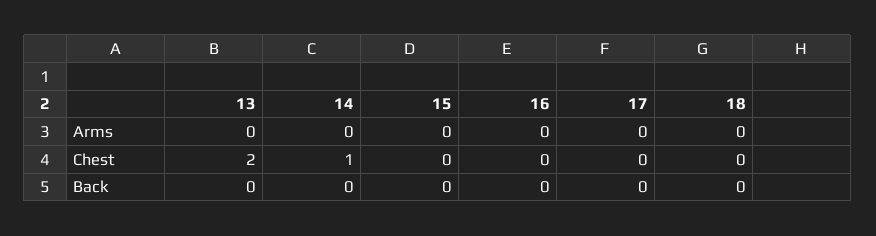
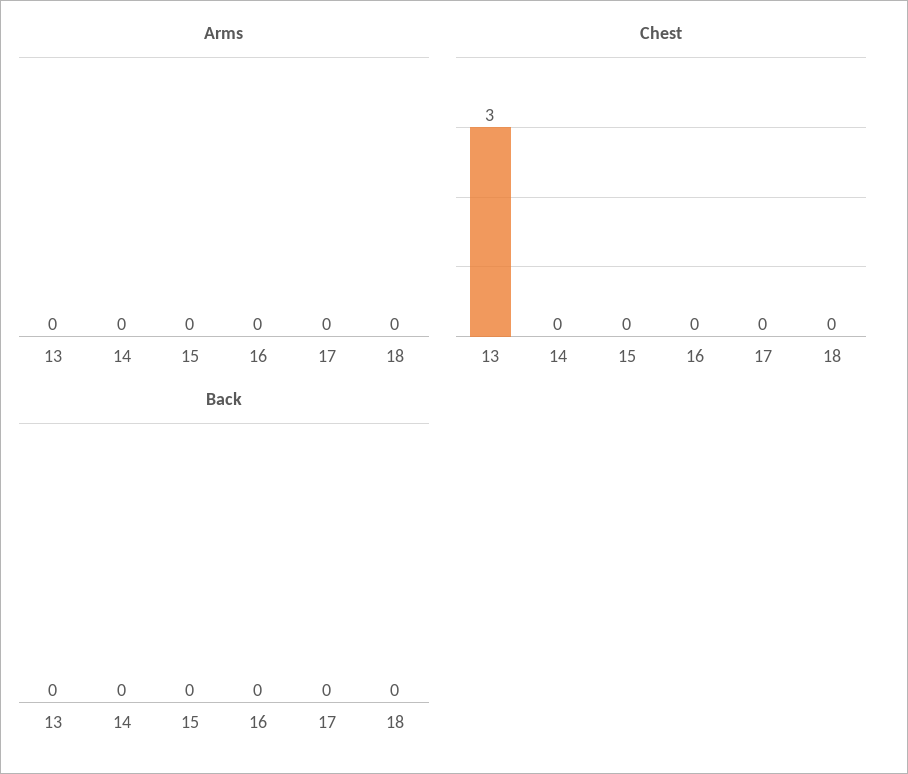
Chest, 13: 2 -> 3
Chest, 14: 1 -> 0

